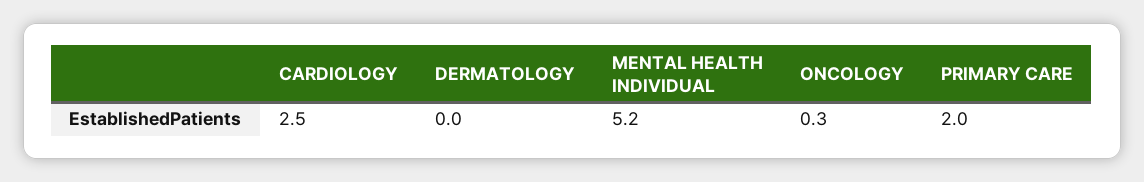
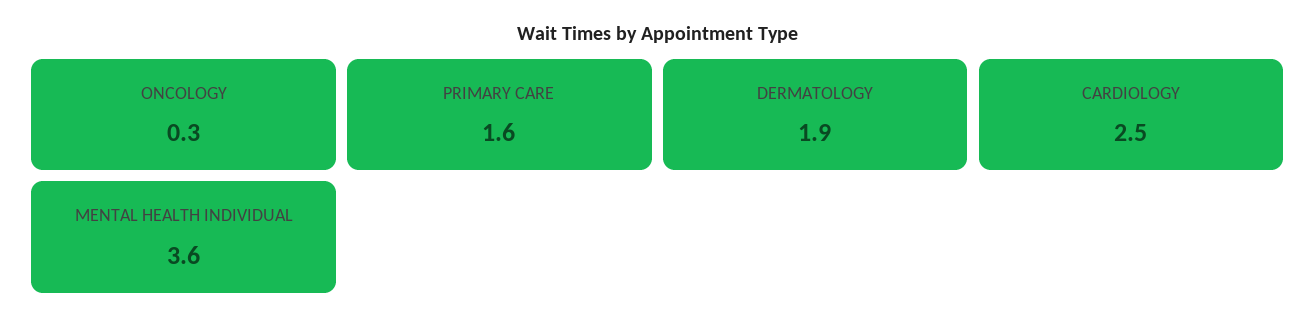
DERMATOLOGY: 0 -> 1.9
MENTAL HEALTH INDIVIDUAL: 5.2 -> 3.6
PRIMARY CARE: 2 -> 1.6

